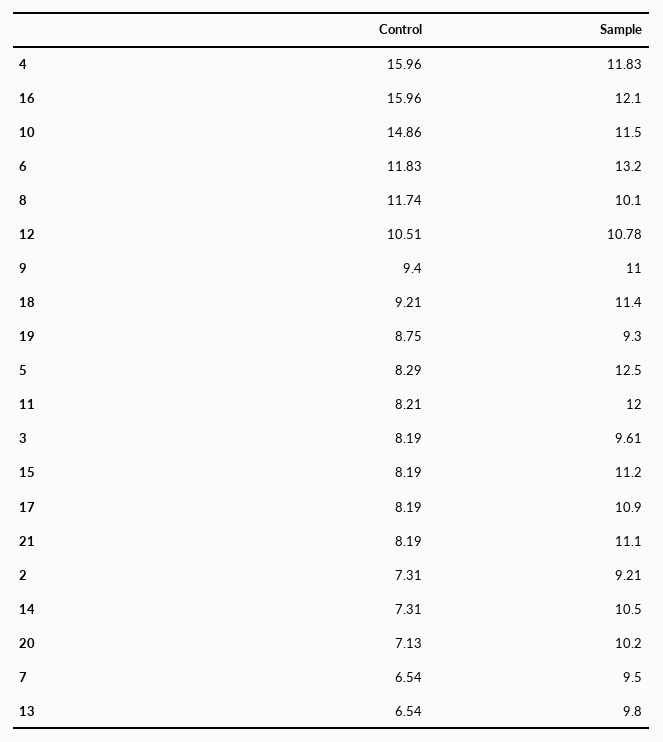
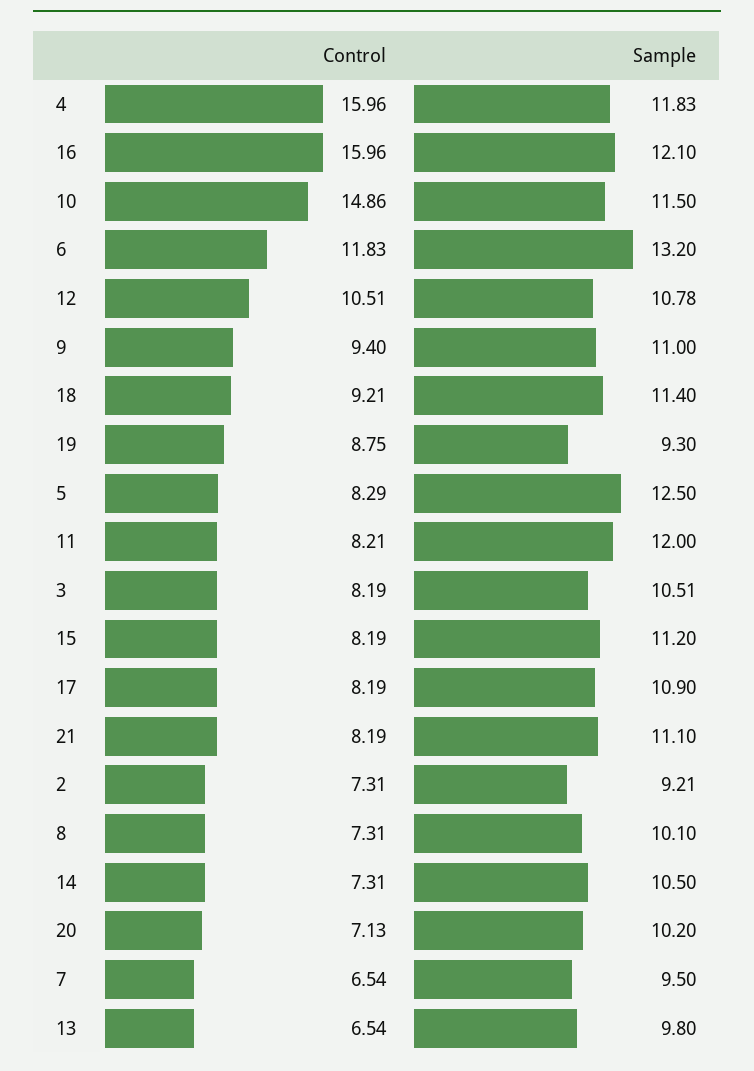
Control, 8: 11.74 -> 7.31
Sample, 3: 9.61 -> 10.51

